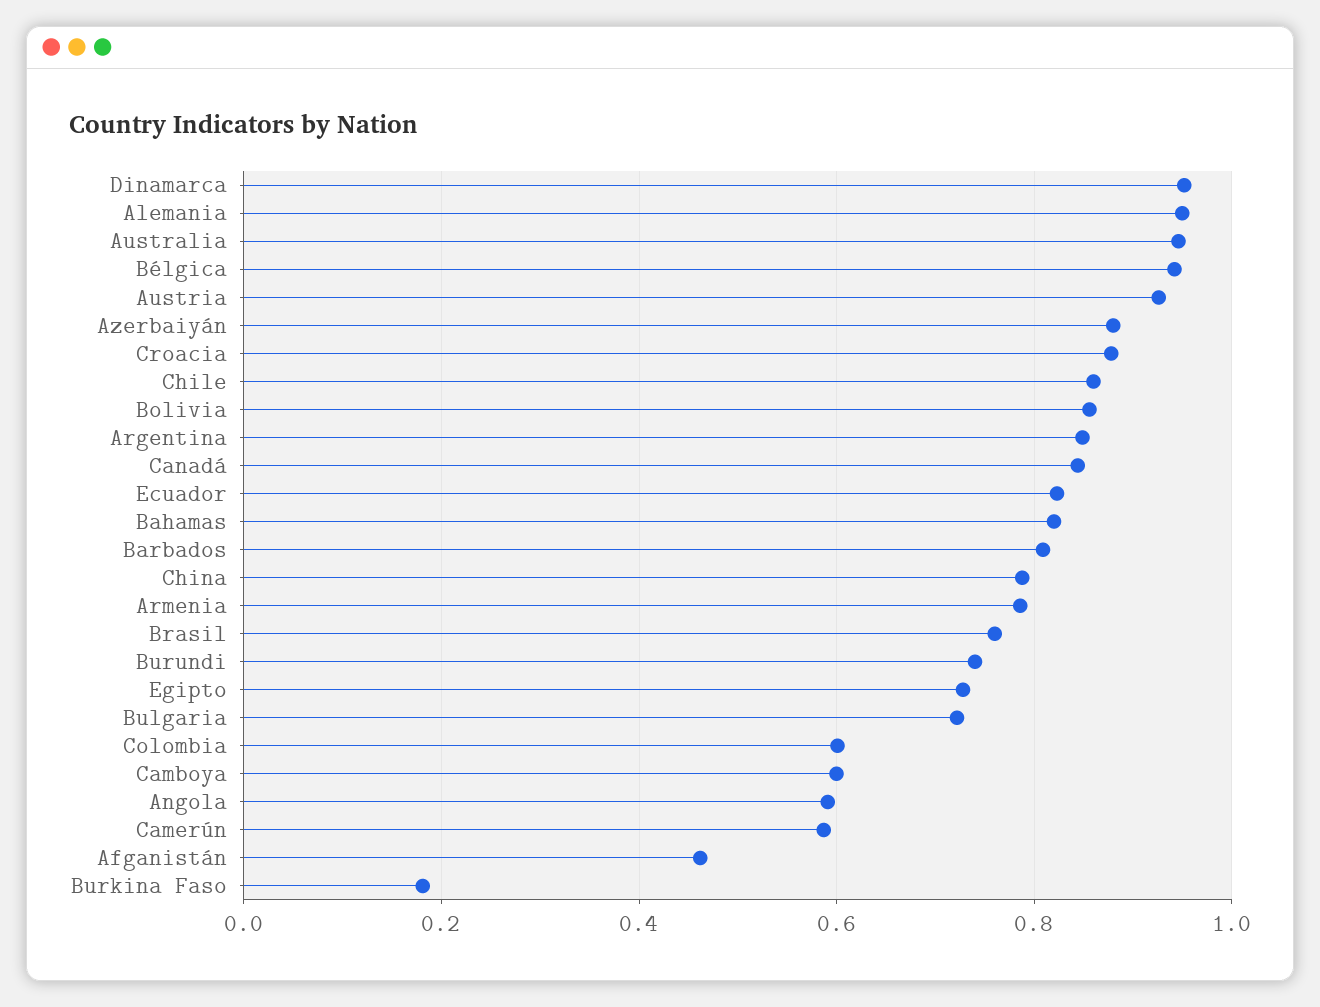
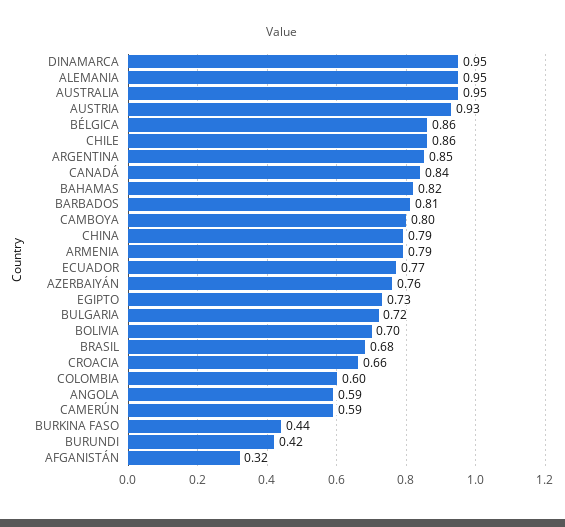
Bélgica: 0.94 -> 0.86
Azerbaiyán: 0.88 -> 0.76
Croacia: 0.88 -> 0.66
Bolivia: 0.86 -> 0.7
Ecuador: 0.82 -> 0.77
Brasil: 0.76 -> 0.68
Burundi: 0.74 -> 0.42
Camboya: 0.6 -> 0.8
Afganistán: 0.46 -> 0.32
Burkina Faso: 0.18 -> 0.44

